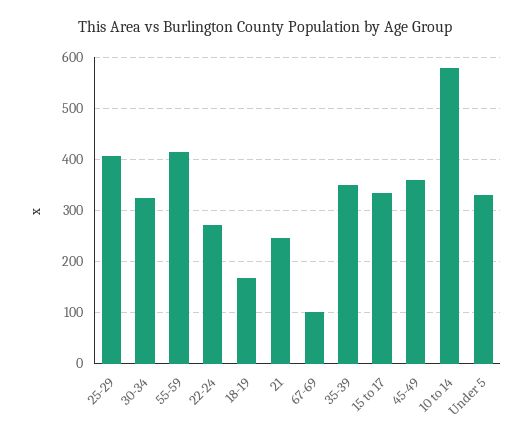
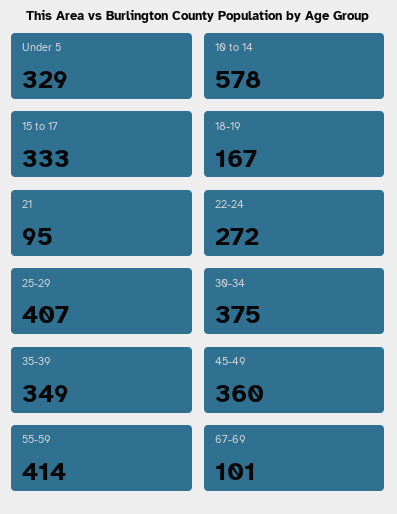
30-34: 320 -> 375
21: 240 -> 95

